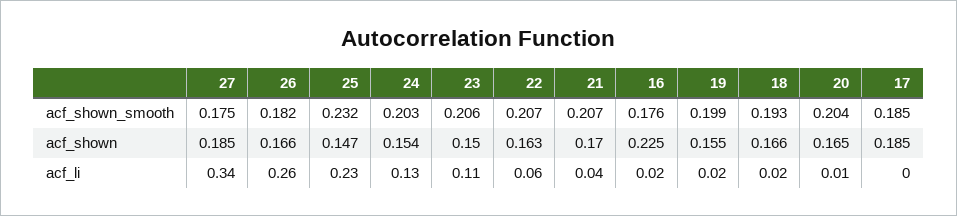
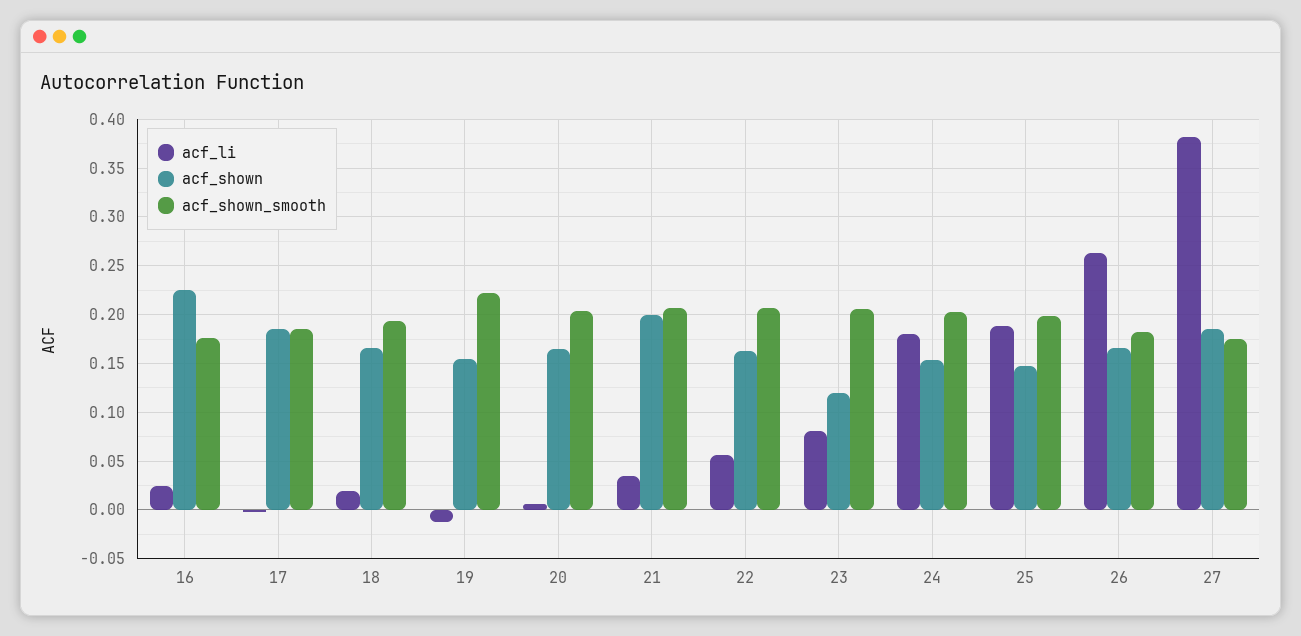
acf_shown_smooth, 25: 0.232 -> 0.2
acf_shown_smooth, 19: 0.199 -> 0.22
acf_shown, 23: 0.15 -> 0.12
acf_shown, 21: 0.17 -> 0.2
acf_li, 27: 0.34 -> 0.38
acf_li, 25: 0.23 -> 0.19
acf_li, 24: 0.13 -> 0.18
acf_li, 23: 0.11 -> 0.08
acf_li, 19: 0.02 -> -0.01

